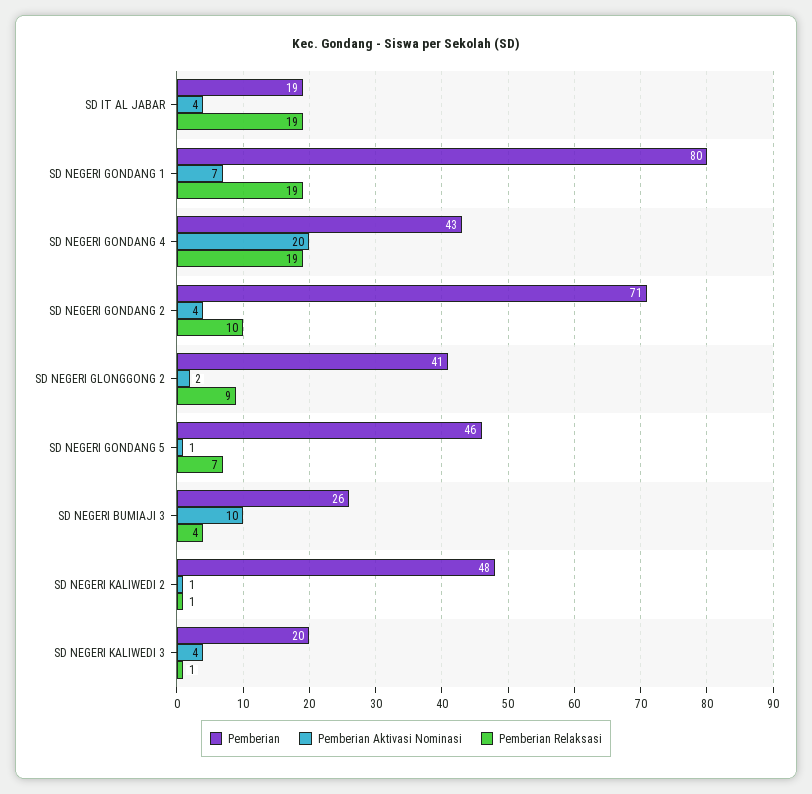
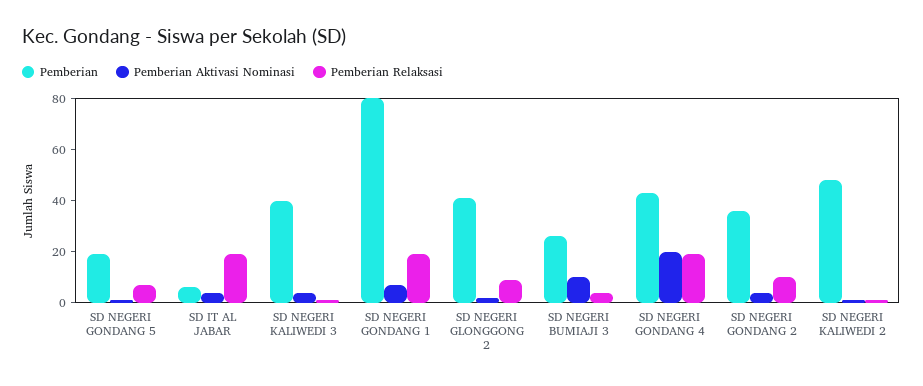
Pemberian, SD IT AL JABAR: 19 -> 5
Pemberian, SD NEGERI GONDANG 2: 71 -> 35
Pemberian, SD NEGERI GONDANG 5: 46 -> 20
Pemberian, SD NEGERI KALIWEDI 3: 20 -> 40

